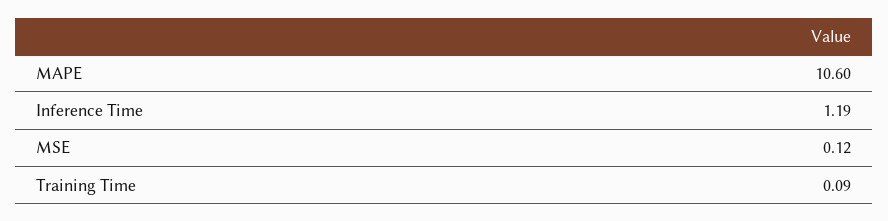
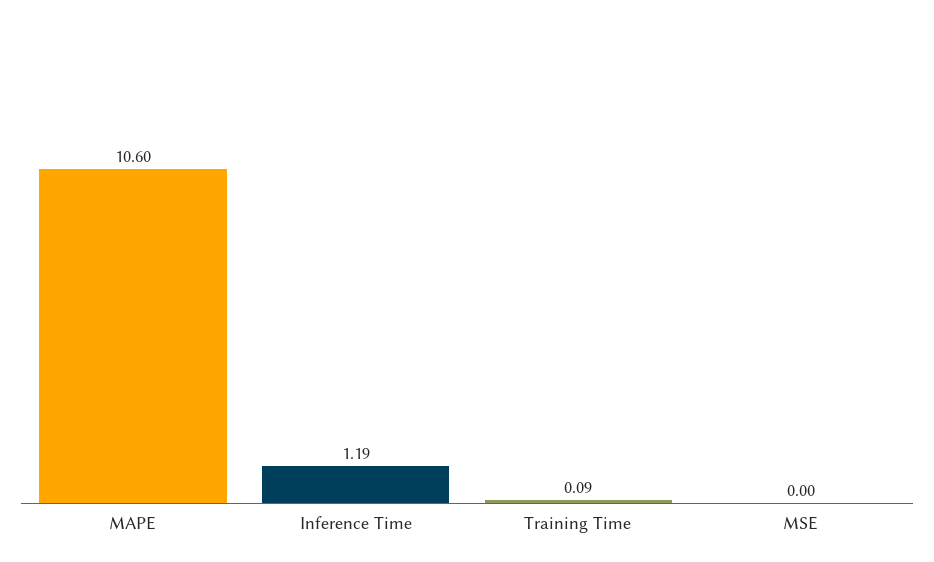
MSE: 0.12 -> 0

